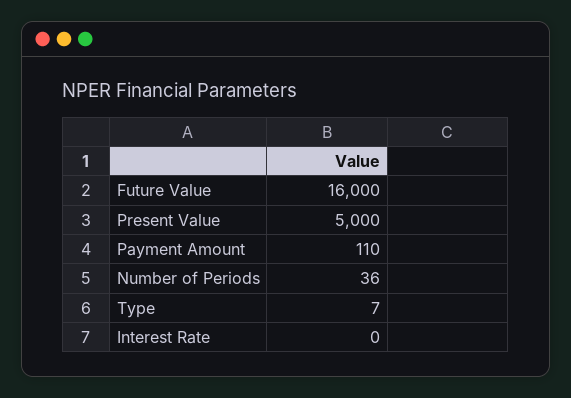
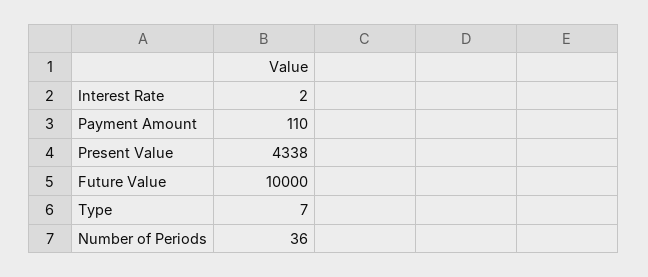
Future Value: 16000 -> 10000
Present Value: 5000 -> 4338
Interest Rate: 0 -> 2

